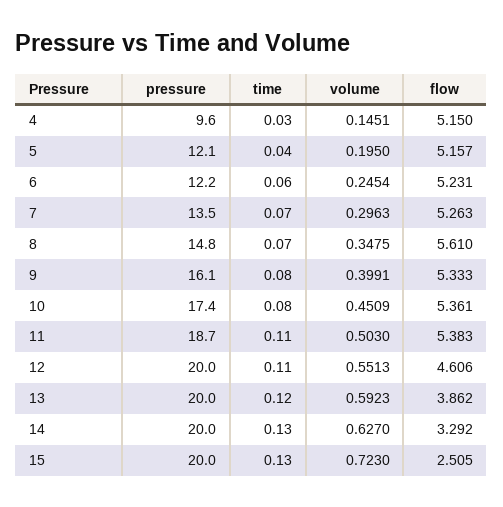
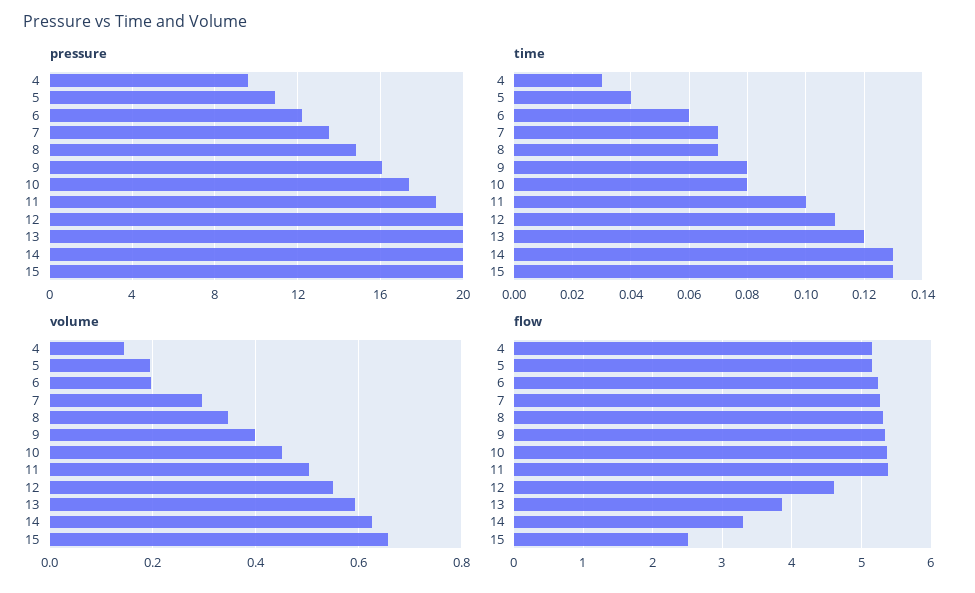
pressure, 5: 12.1 -> 11
volume, 6: 0.2454 -> 0.2
flow, 8: 5.61 -> 5.3
time, 11: 0.11 -> 0.1
volume, 15: 0.723 -> 0.66

